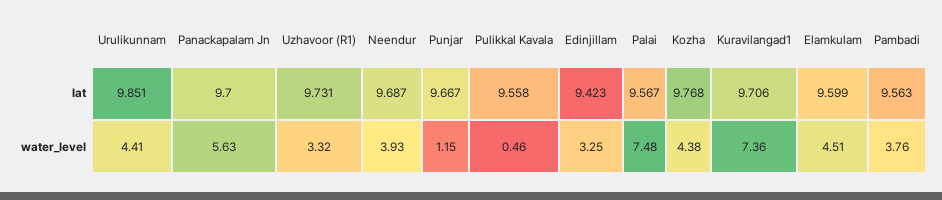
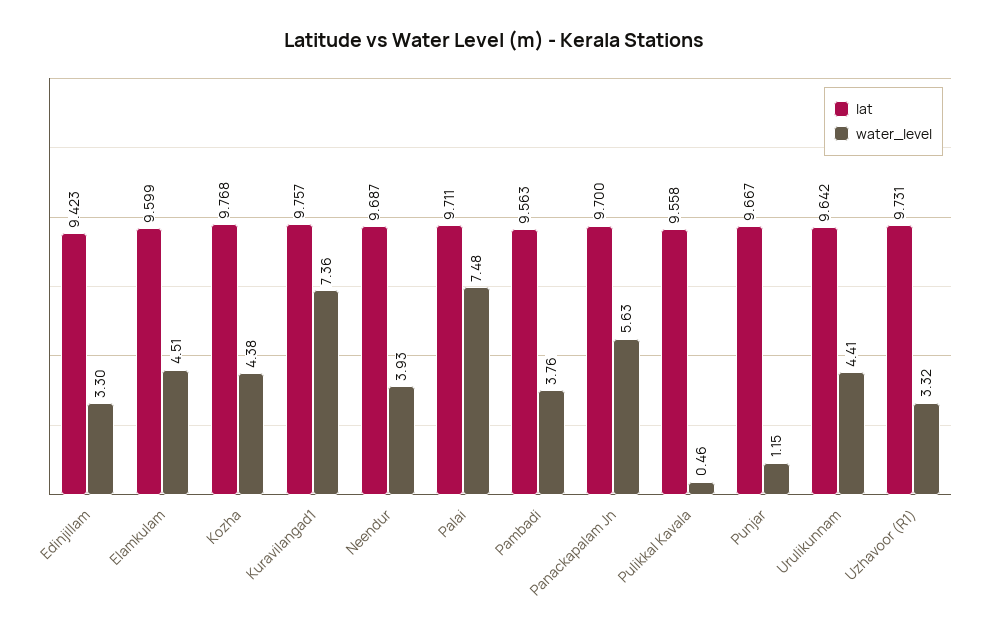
lat, Urulikunnam: 9.851 -> 9.642
lat, Palai: 9.567 -> 9.711
lat, Kuravilangad1: 9.706 -> 9.757
water_level, Edinjillam: 3.25 -> 3.3

